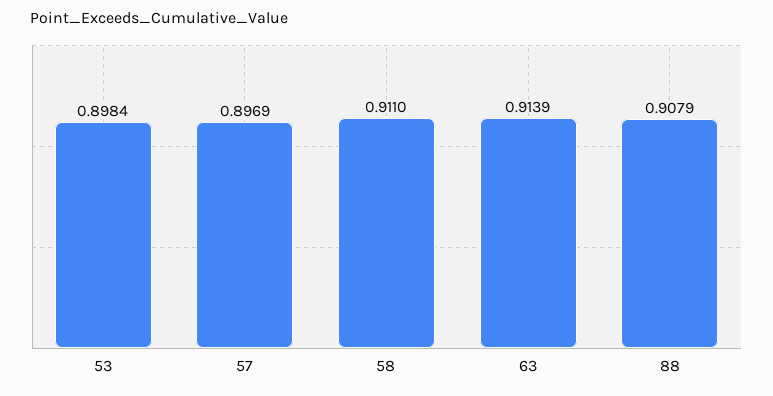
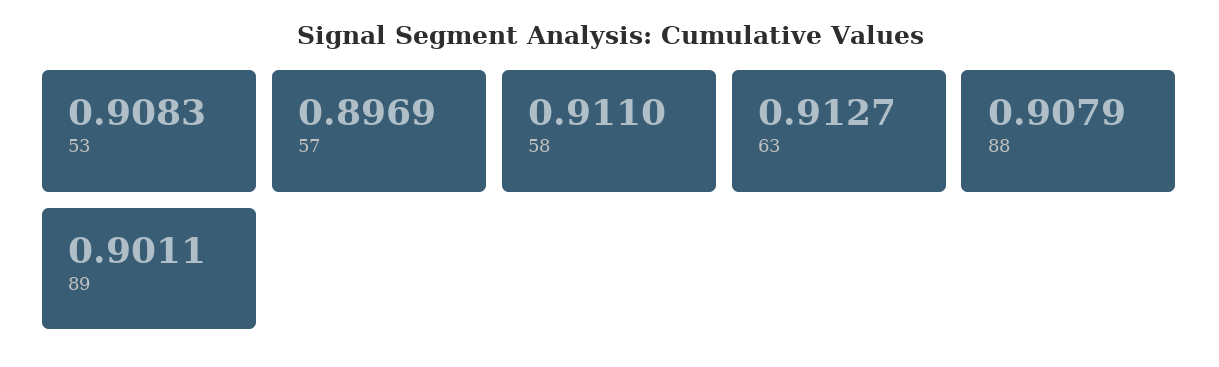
53: 0.8984 -> 0.9083
63: 0.9139 -> 0.9127
89: none -> 0.9011

